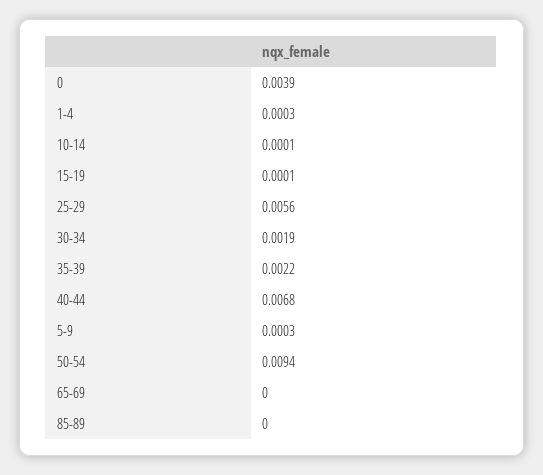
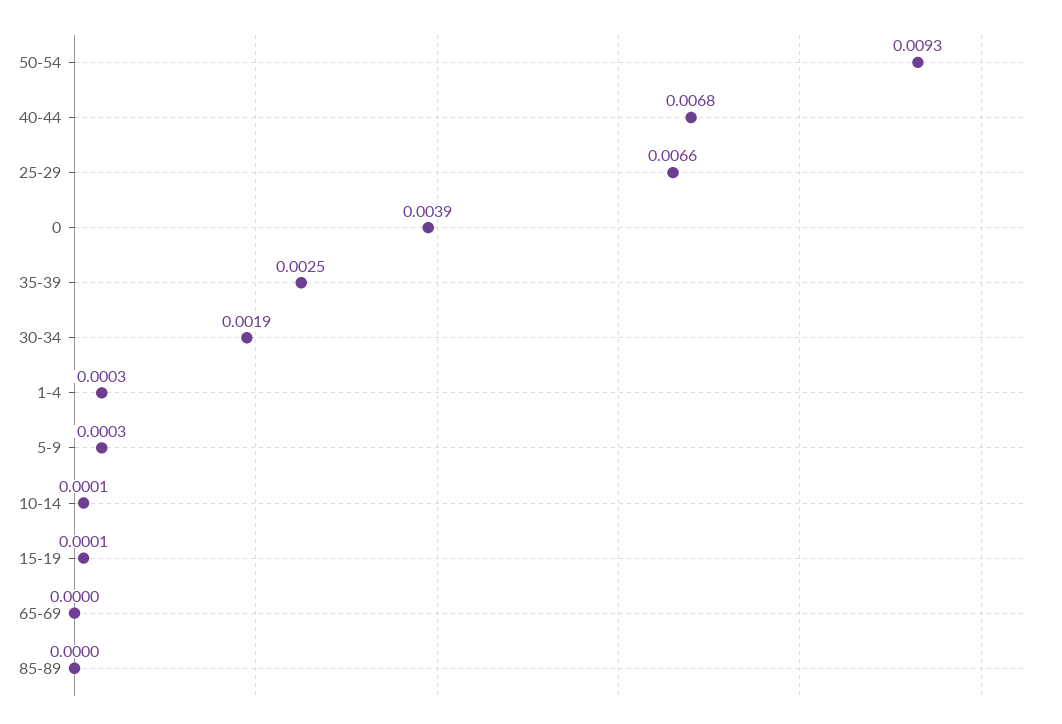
25-29: 0.0056 -> 0.0066
35-39: 0.0022 -> 0.0025
50-54: 0.0094 -> 0.0093

